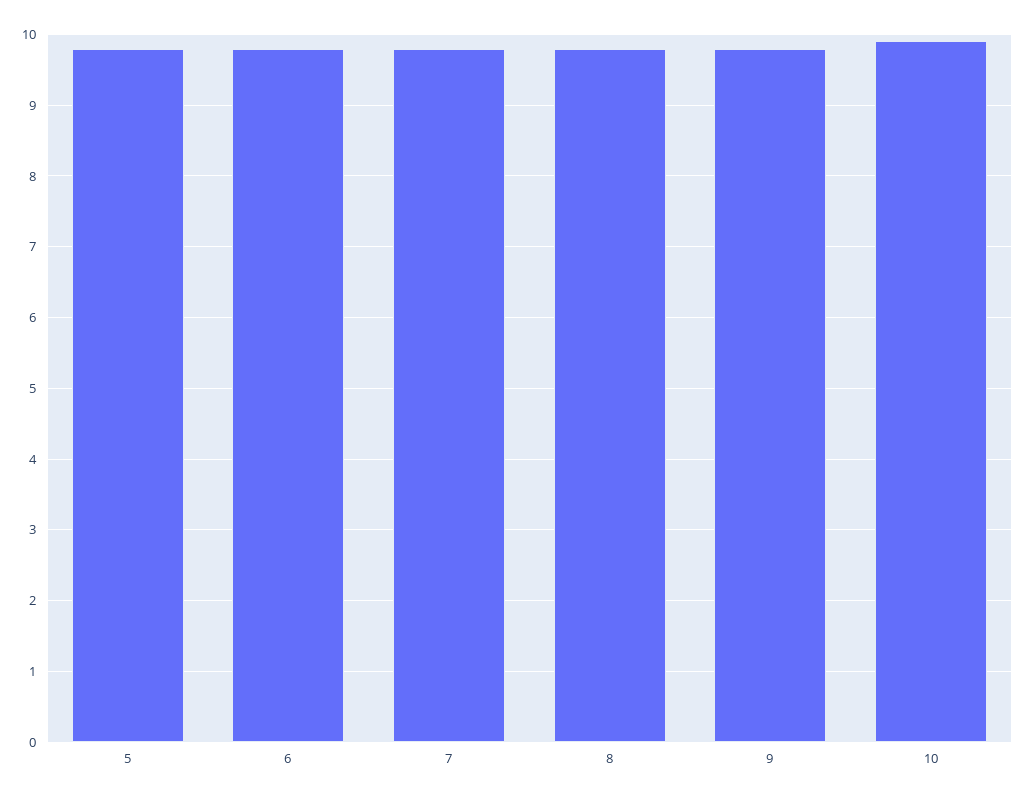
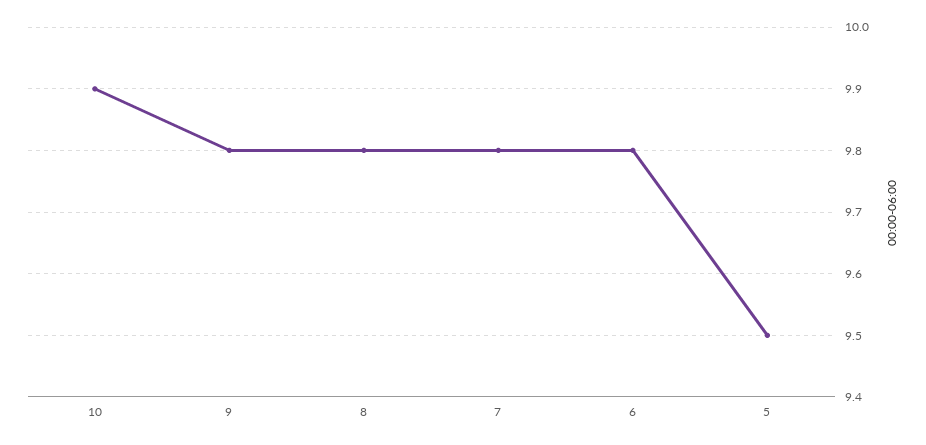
5: 9.8 -> 9.5

